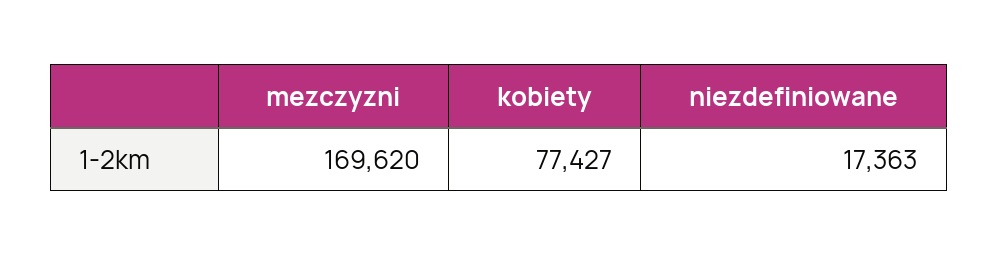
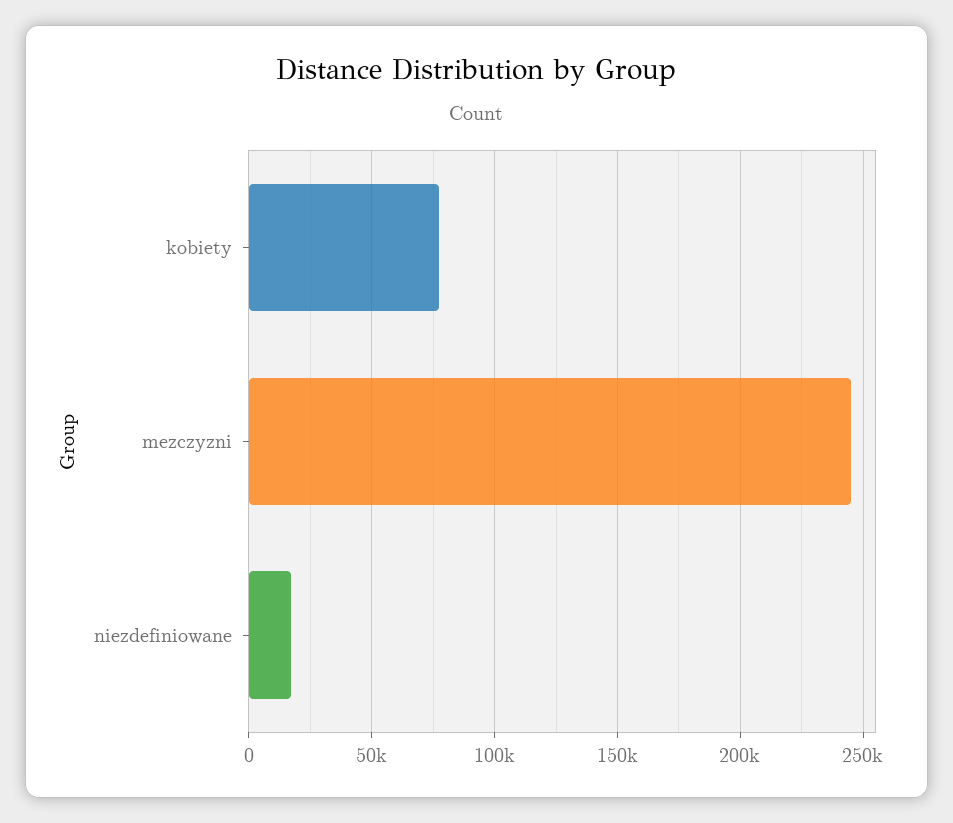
mezczyzni: 169620 -> 245000

